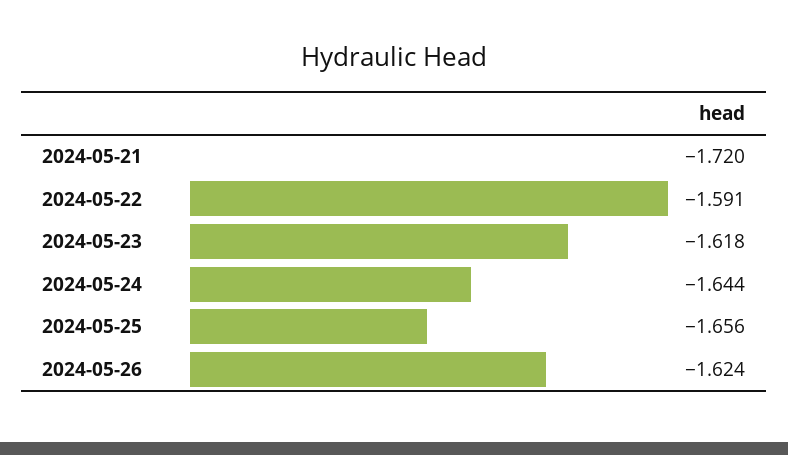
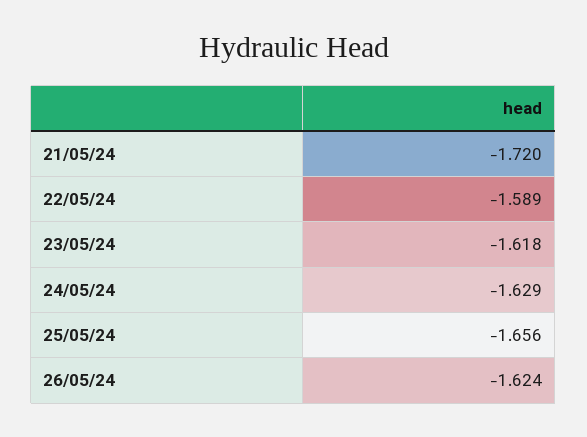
2024-05-22: -1.591 -> -1.589
2024-05-24: -1.644 -> -1.629

